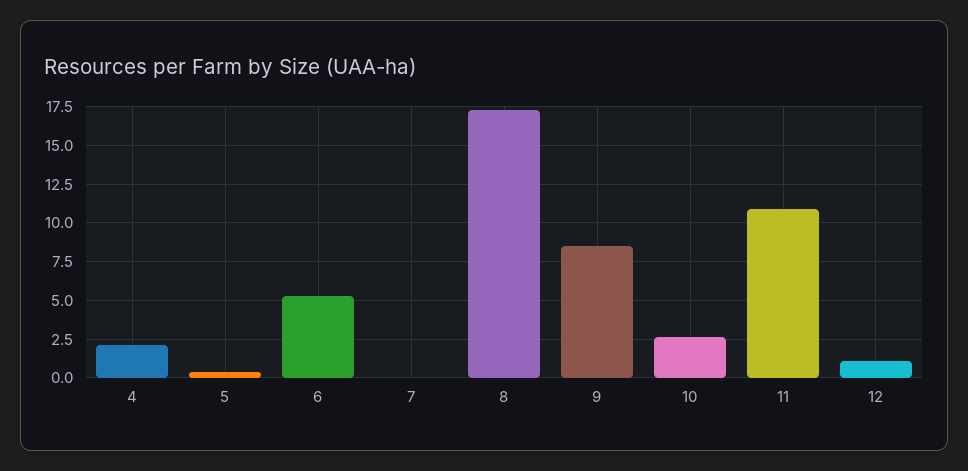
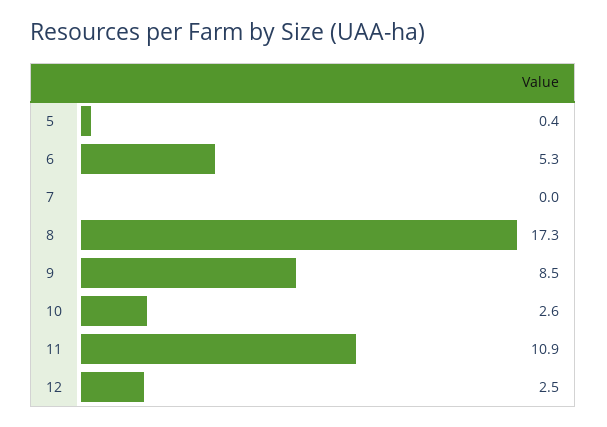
4: 2 -> none
12: 1 -> 2.5

